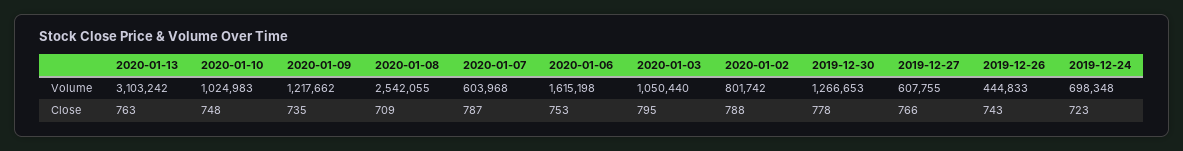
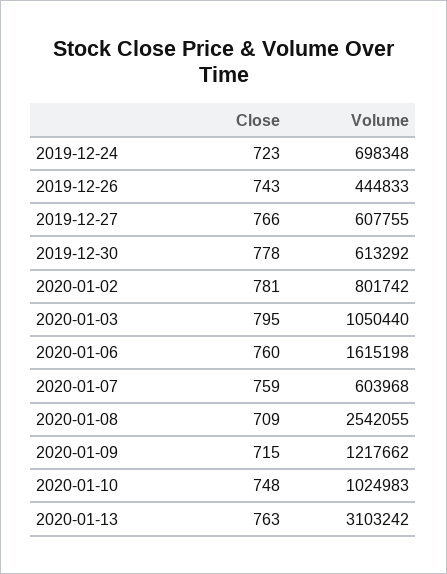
2019-12-30, Volume: 1266653 -> 613292
2020-01-09, Close: 735 -> 715
2020-01-07, Close: 787 -> 759
2020-01-06, Close: 753 -> 760
2020-01-02, Close: 788 -> 781

